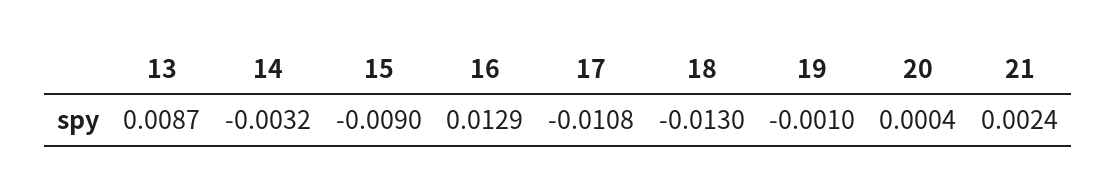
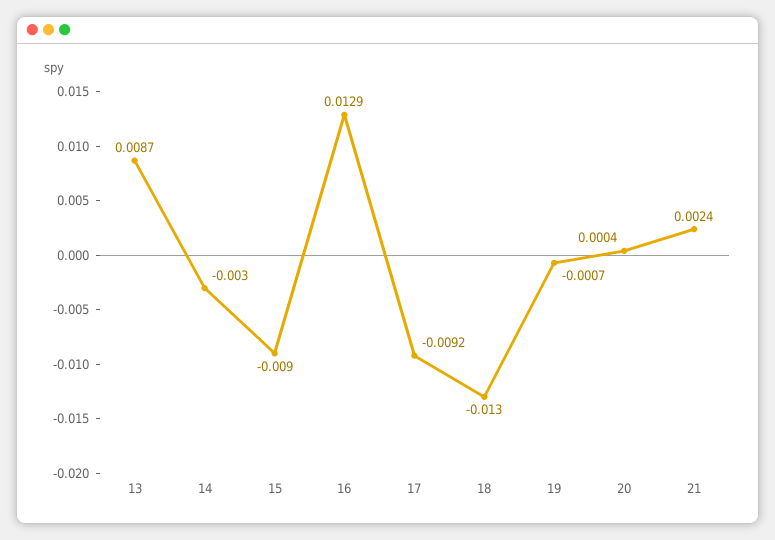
14: -0.0032 -> -0.003
17: -0.0108 -> -0.0092
19: -0.001 -> -0.0007

